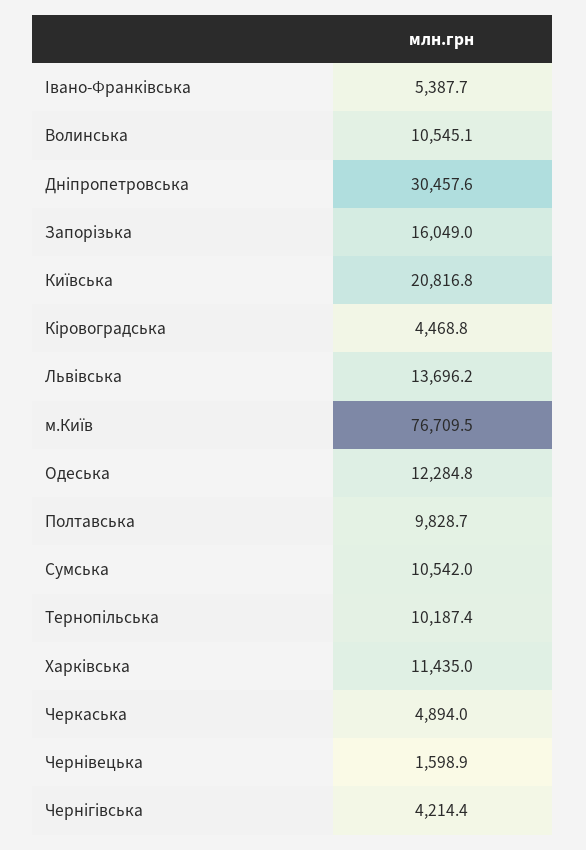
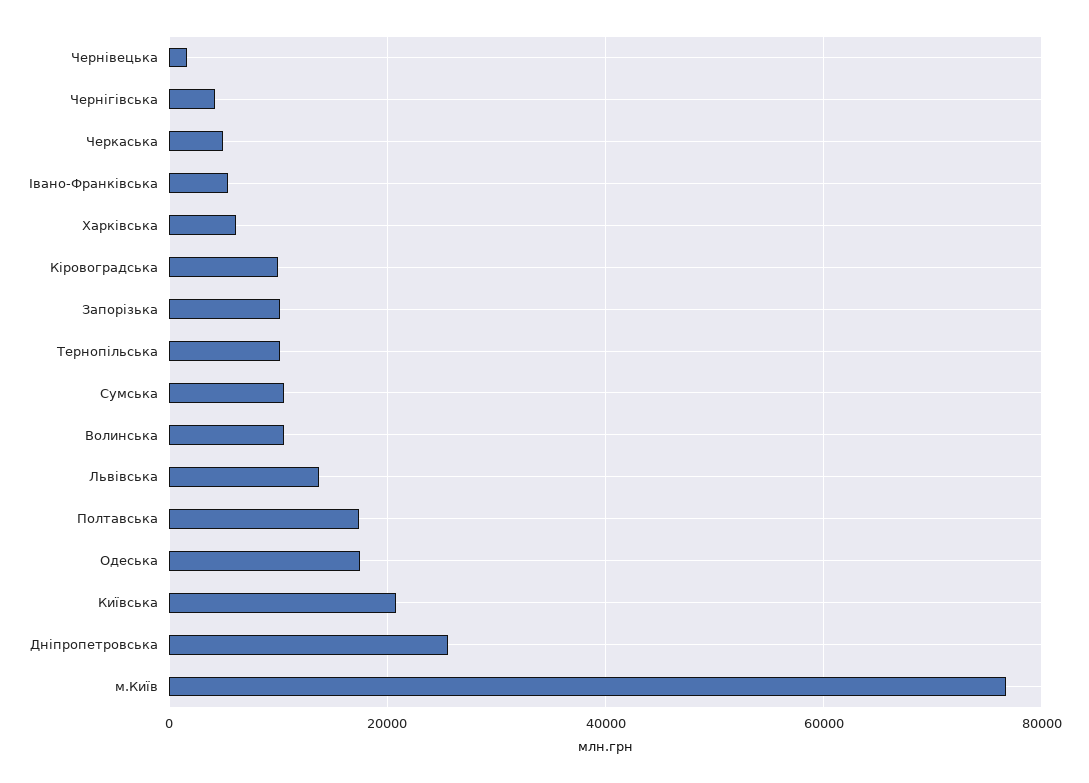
Дніпропетровська: 30457.6 -> 26000
Запорізька: 16049 -> 10000
Кіровоградська: 4468.8 -> 10000
Одеська: 12284.8 -> 18000
Полтавська: 9828.7 -> 18000
Харківська: 11435 -> 6000

